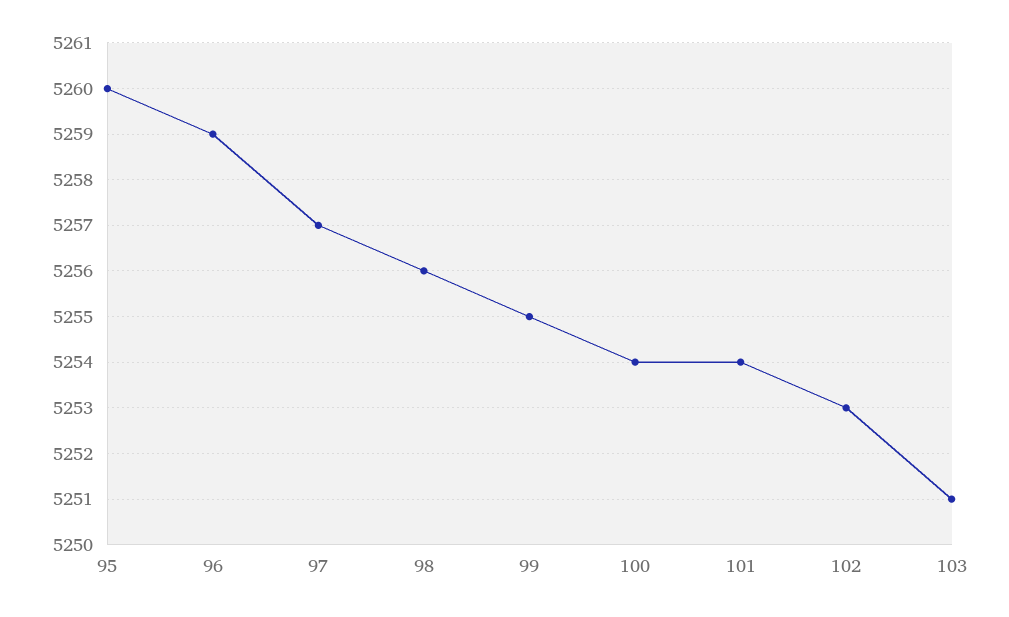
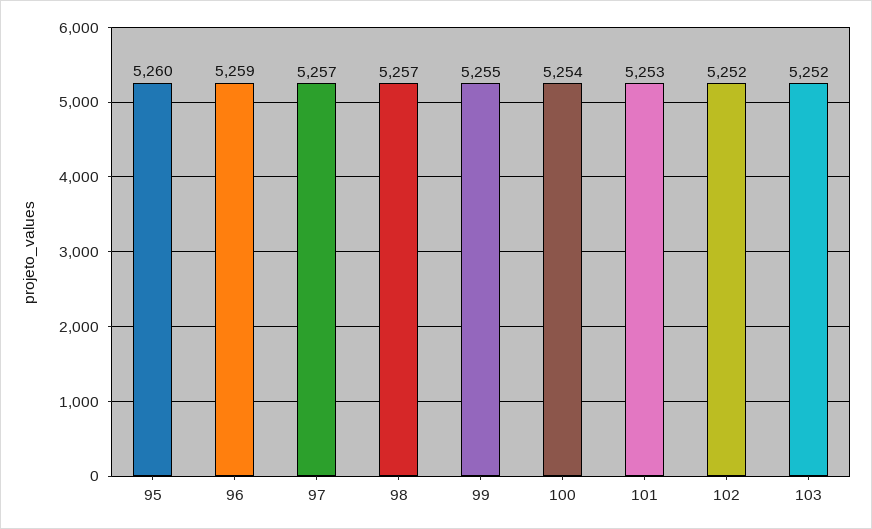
98: 5256 -> 5257
101: 5254 -> 5253
102: 5253 -> 5252
103: 5251 -> 5252

